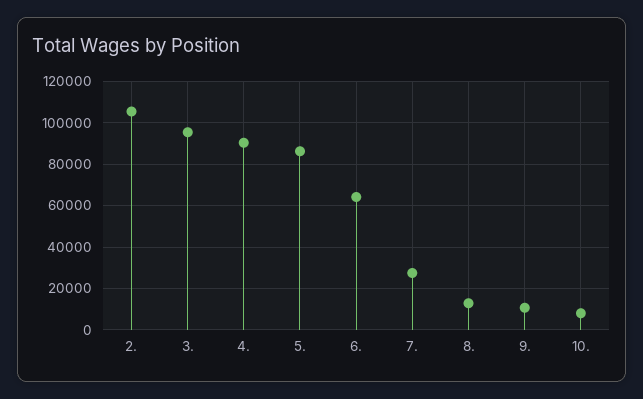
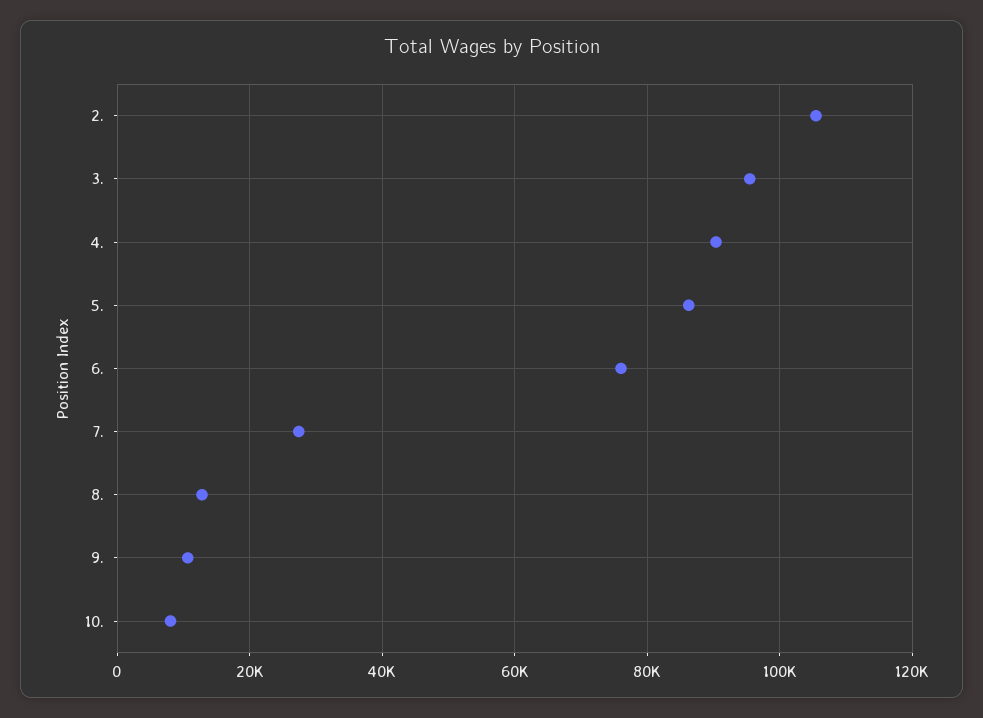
6.: 65000 -> 76000

